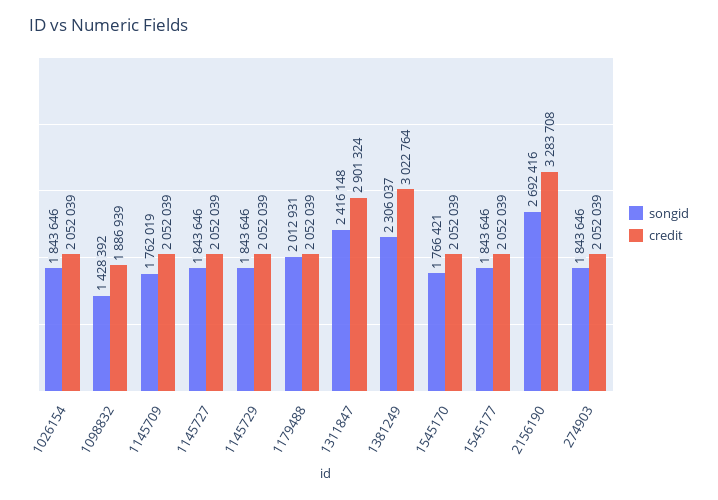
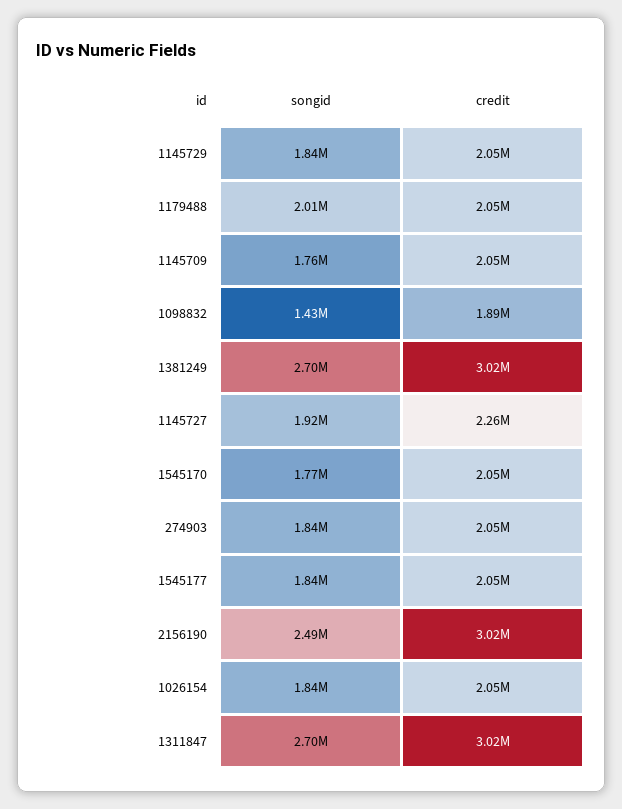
songid, 1145727: 1843646 -> 1920000
credit, 1145727: 2052039 -> 2260000
songid, 1311847: 2416148 -> 2700000
credit, 1311847: 2901324 -> 3020000
songid, 1381249: 2306037 -> 2700000
songid, 2156190: 2692416 -> 2490000
credit, 2156190: 3283708 -> 3020000

